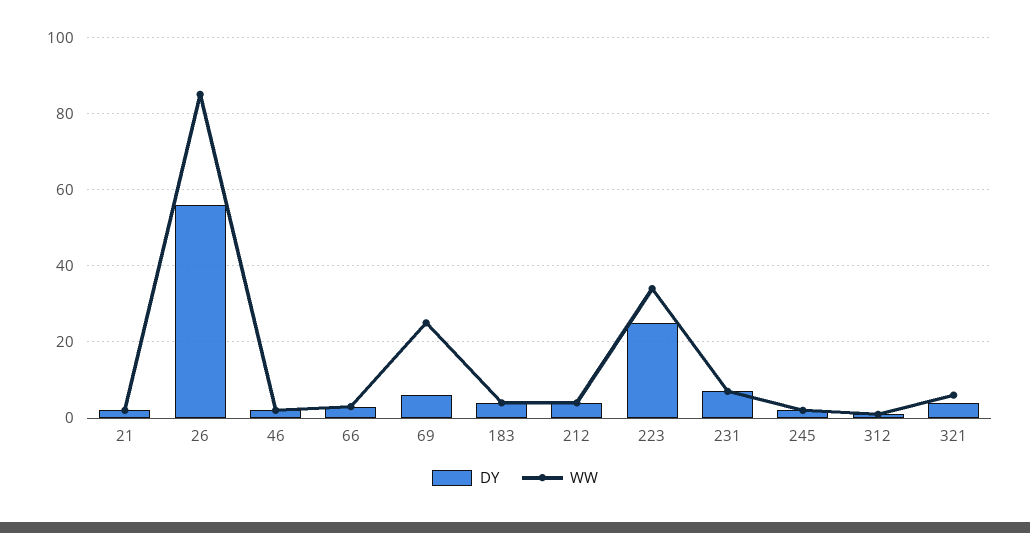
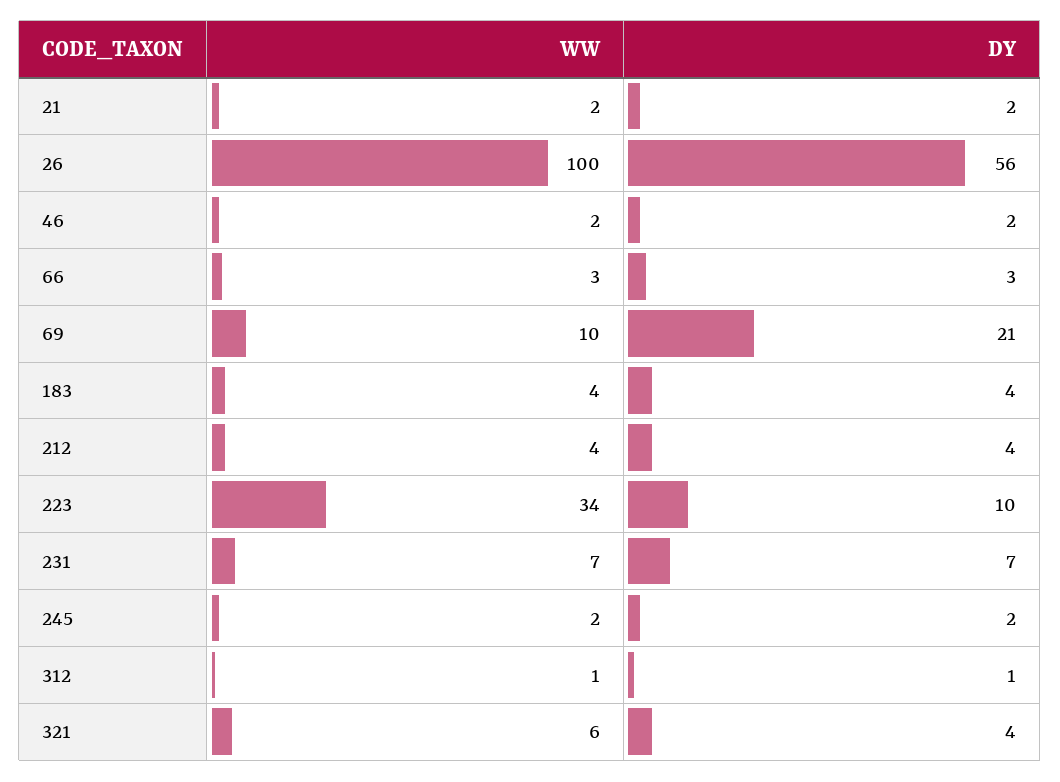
WW, 26: 85 -> 100
DY, 69: 5 -> 21
WW, 69: 25 -> 10
DY, 223: 25 -> 10

